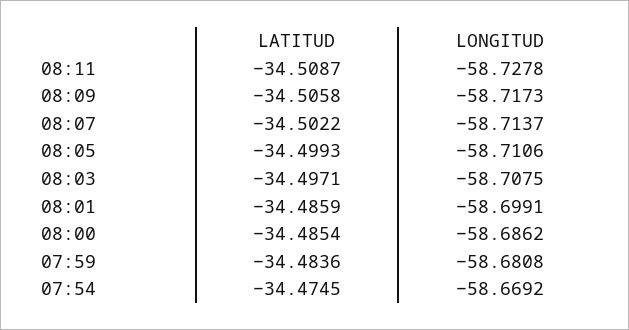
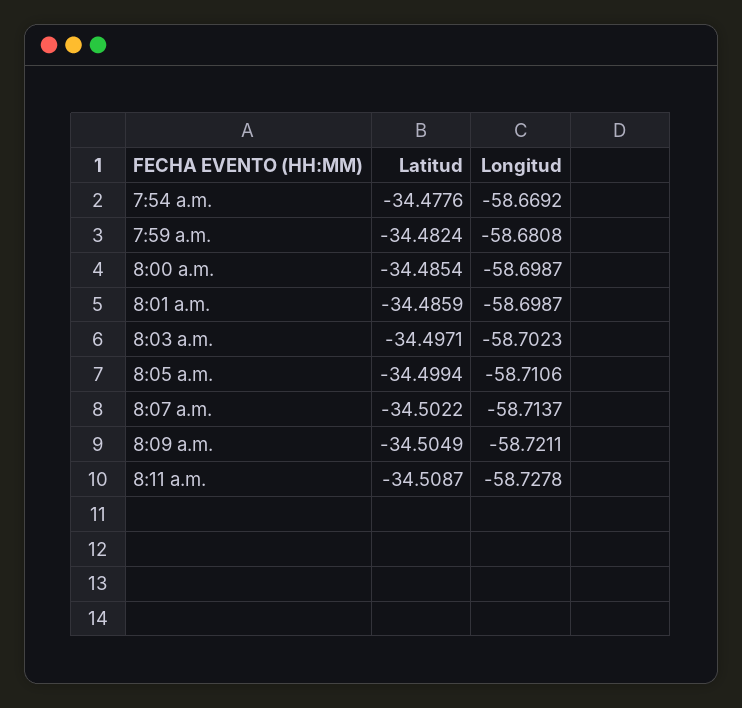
LATITUD, 08:09: -34.5058 -> -34.5049
LONGITUD, 08:09: -58.7173 -> -58.7211
LATITUD, 08:05: -34.4993 -> -34.4994
LONGITUD, 08:03: -58.7075 -> -58.7023
LONGITUD, 08:01: -58.6991 -> -58.6987
LONGITUD, 08:00: -58.6862 -> -58.6987
LATITUD, 07:59: -34.4836 -> -34.4824
LATITUD, 07:54: -34.4745 -> -34.4776

